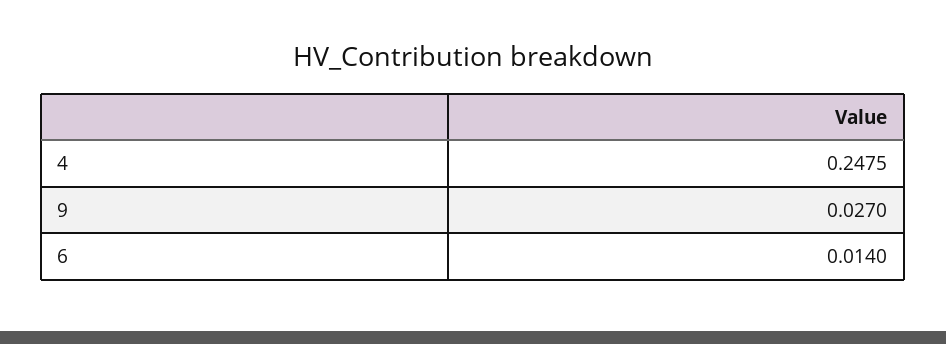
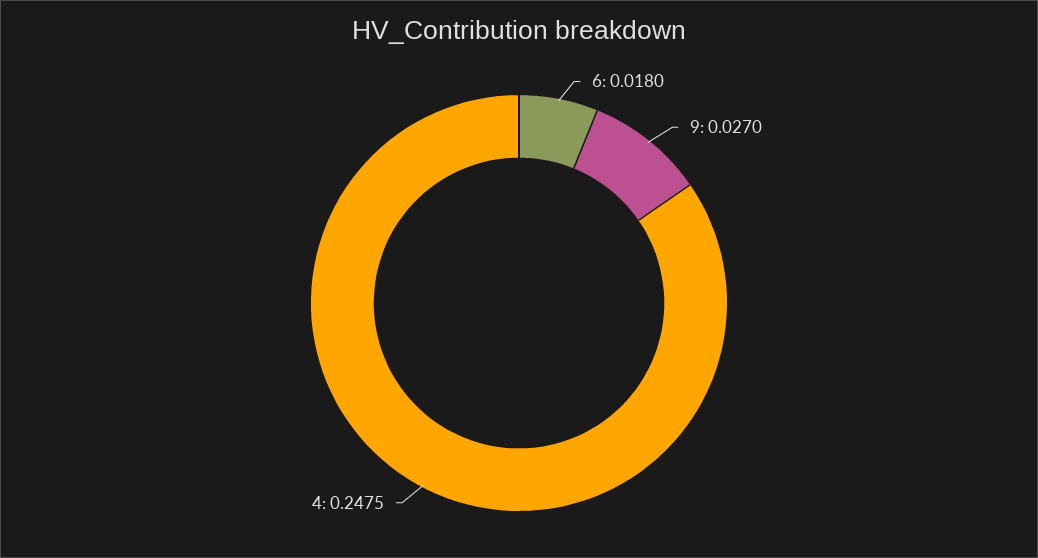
6: 0.014 -> 0.018

